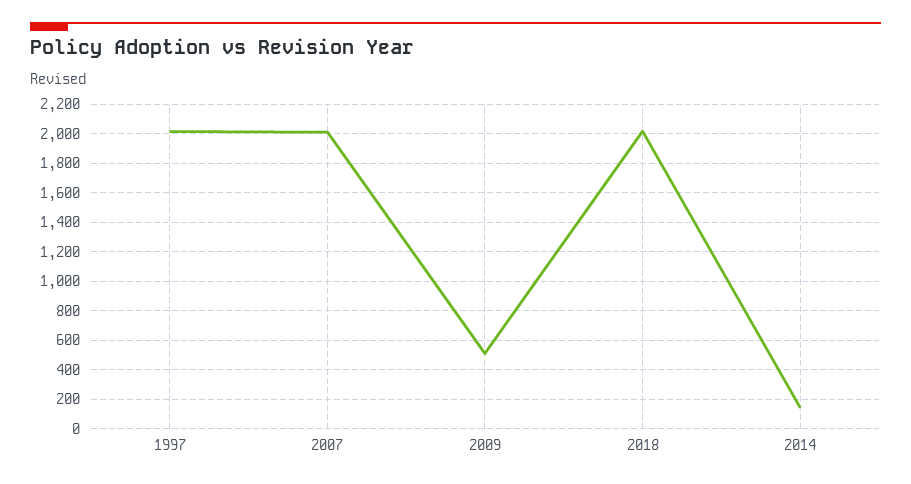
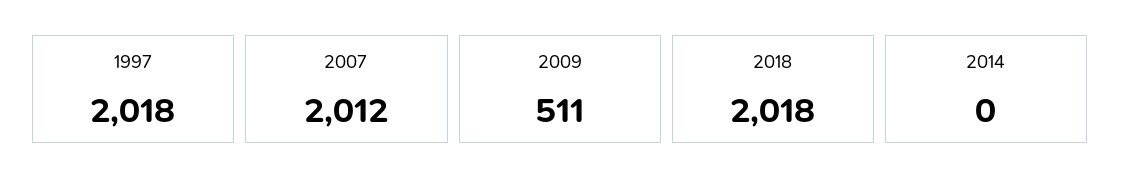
2014: 150 -> 0

